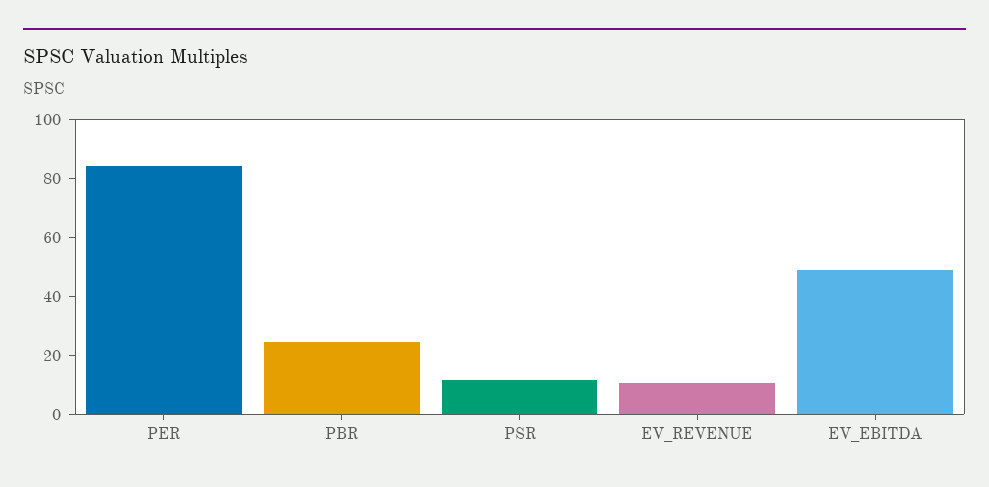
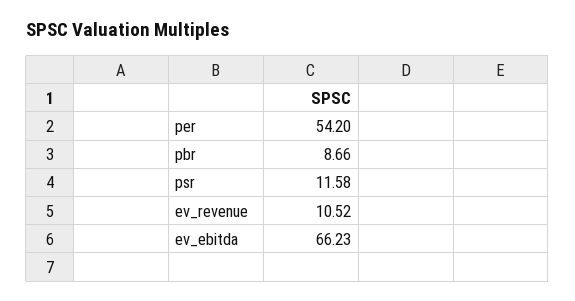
PER: 85 -> 54.2
PBR: 25 -> 8.66
EV_EBITDA: 50 -> 66.23

